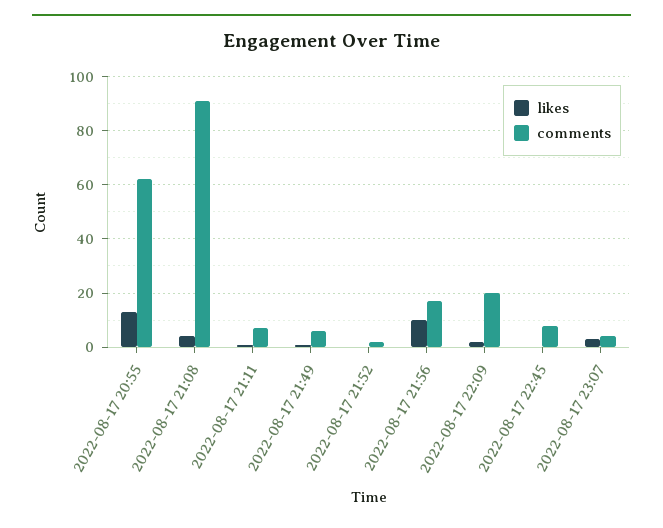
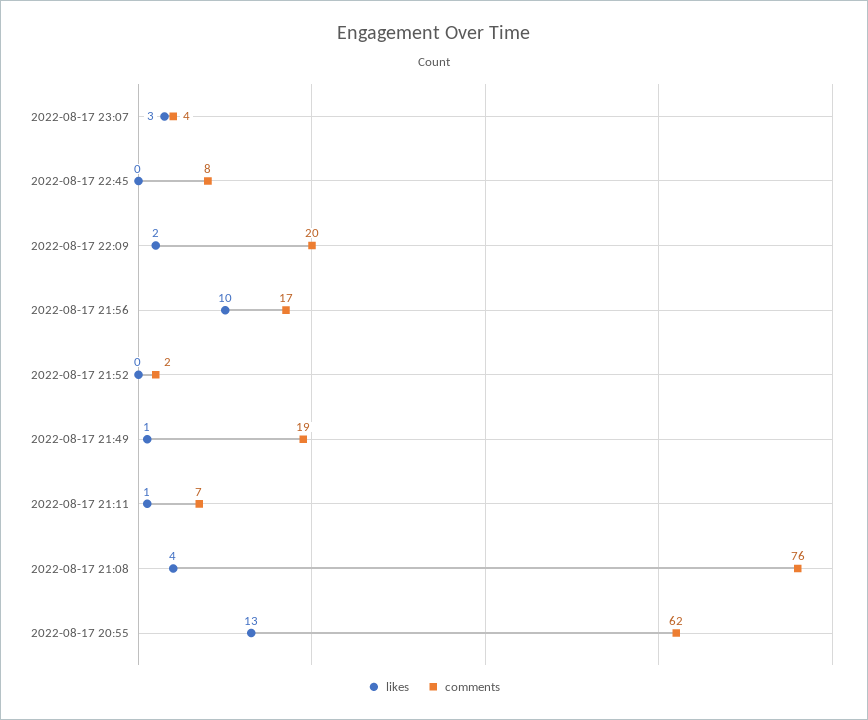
comments, 2022-08-17 21:08: 90 -> 76
comments, 2022-08-17 21:49: 5 -> 19

